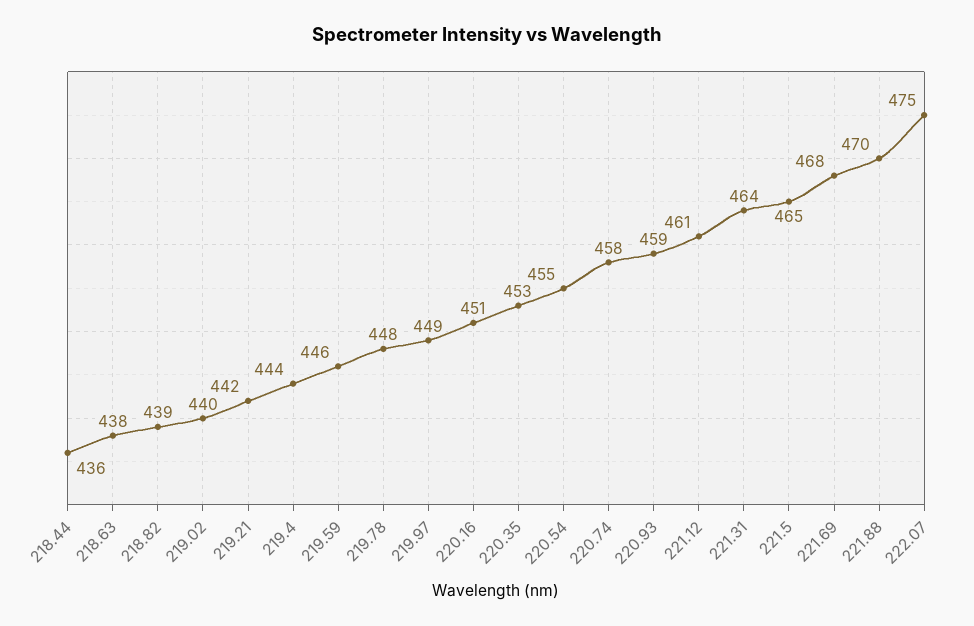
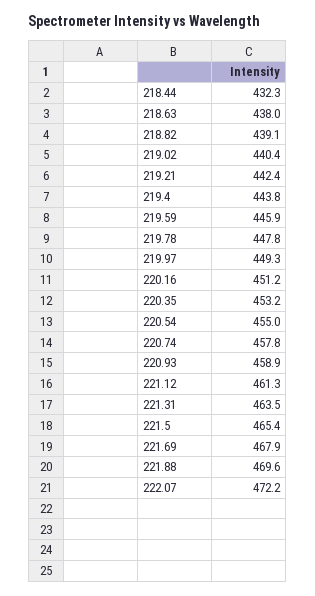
218.44: 436 -> 432.3
222.07: 475 -> 472.2

